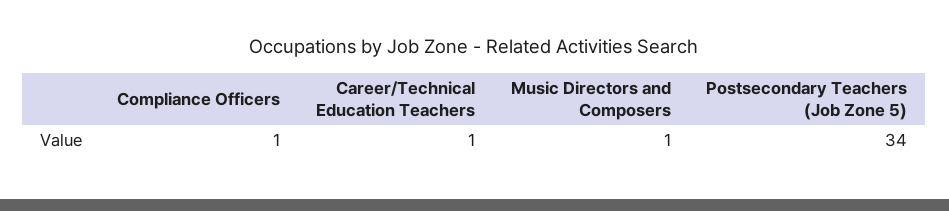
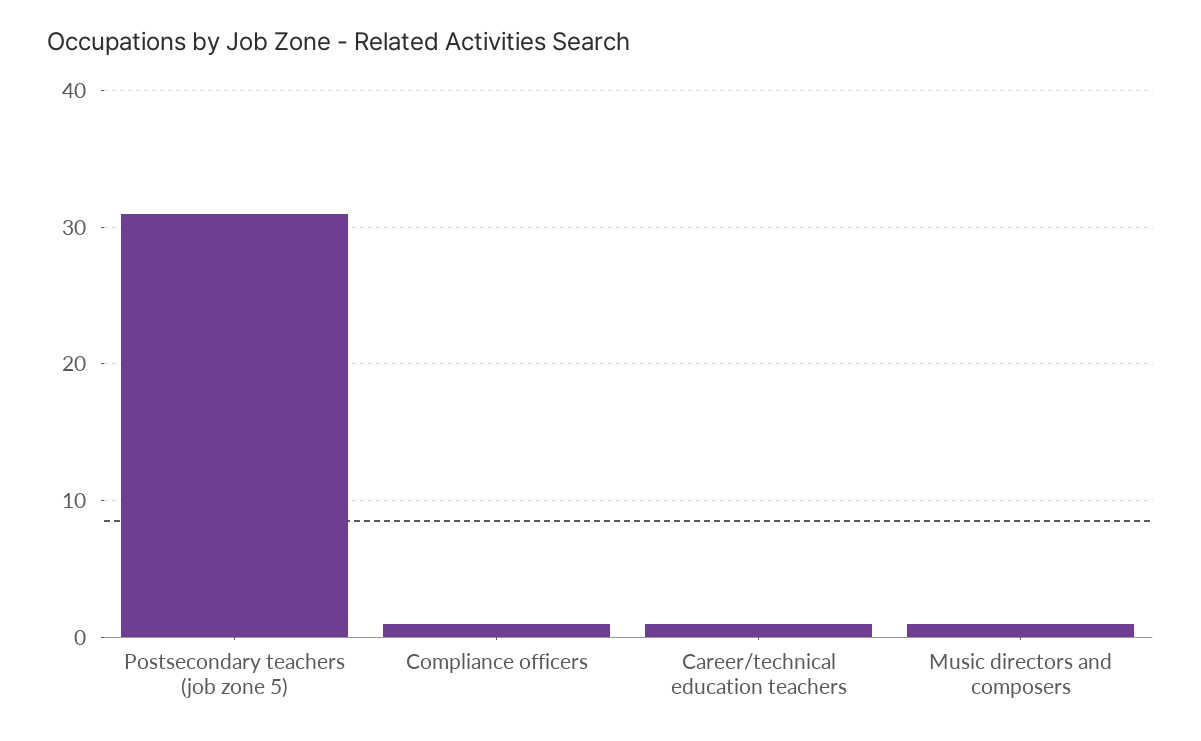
Postsecondary Teachers (Job Zone 5): 34 -> 31

